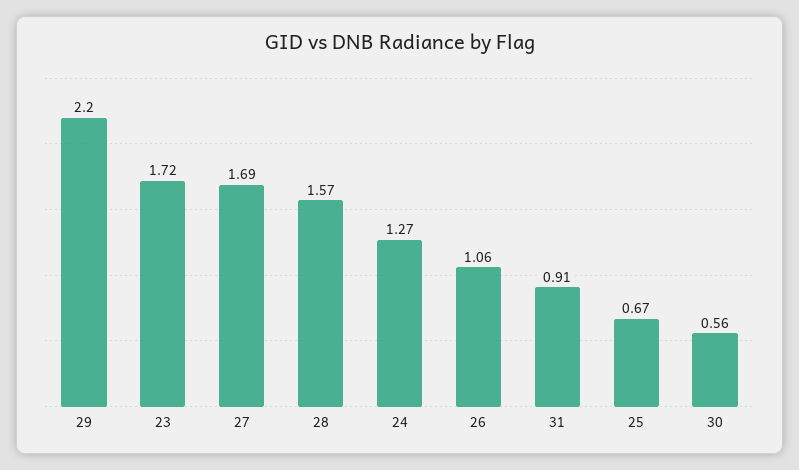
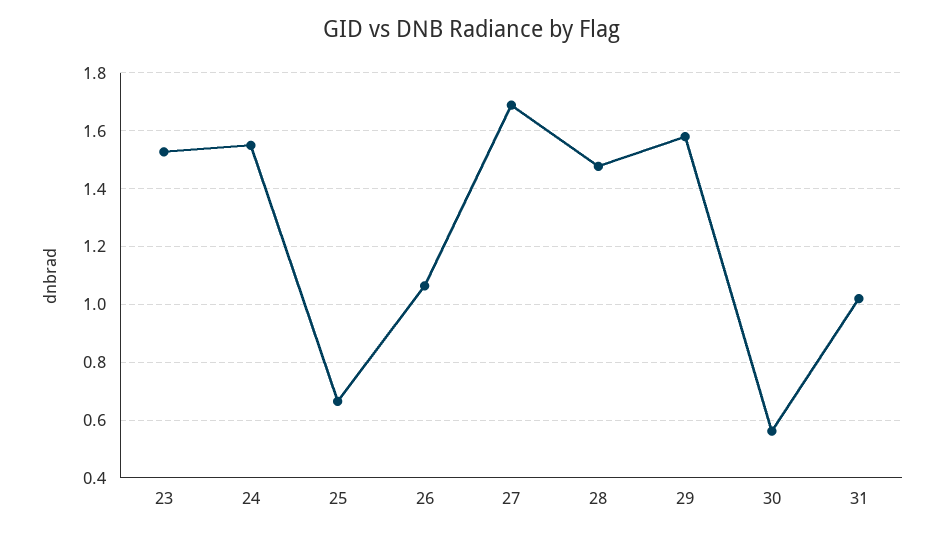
29: 2.2 -> 1.575
23: 1.72 -> 1.525
28: 1.57 -> 1.475
24: 1.27 -> 1.55
31: 0.91 -> 1.025

